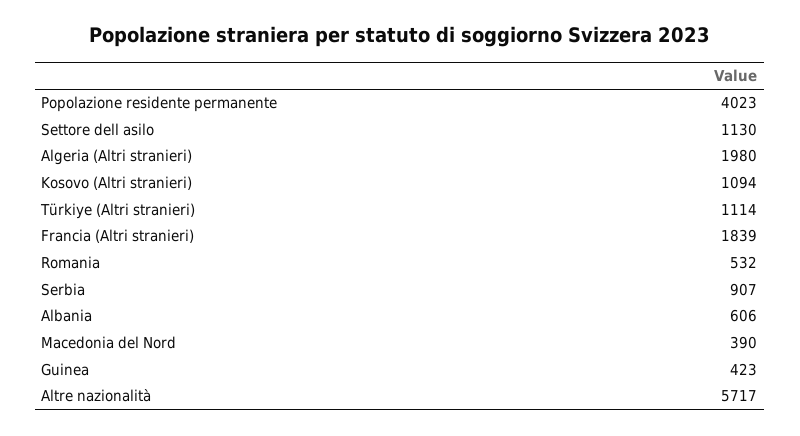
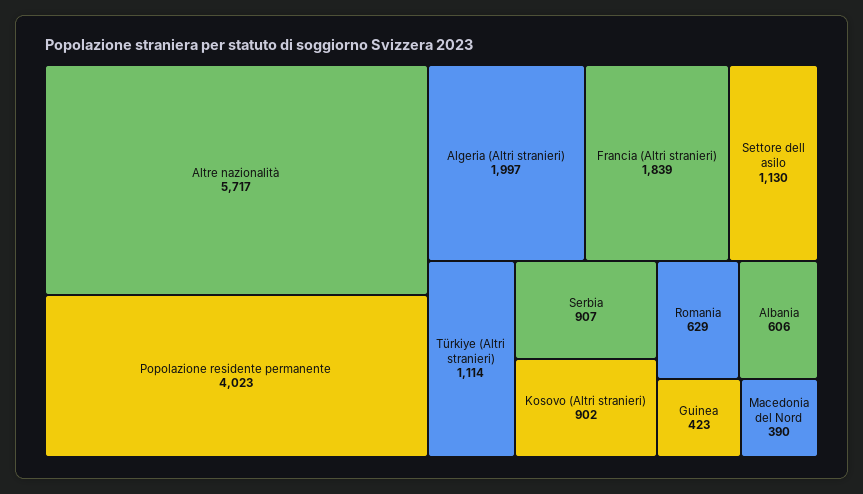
Algeria (Altri stranieri): 1980 -> 1997
Kosovo (Altri stranieri): 1094 -> 902
Romania: 532 -> 629

